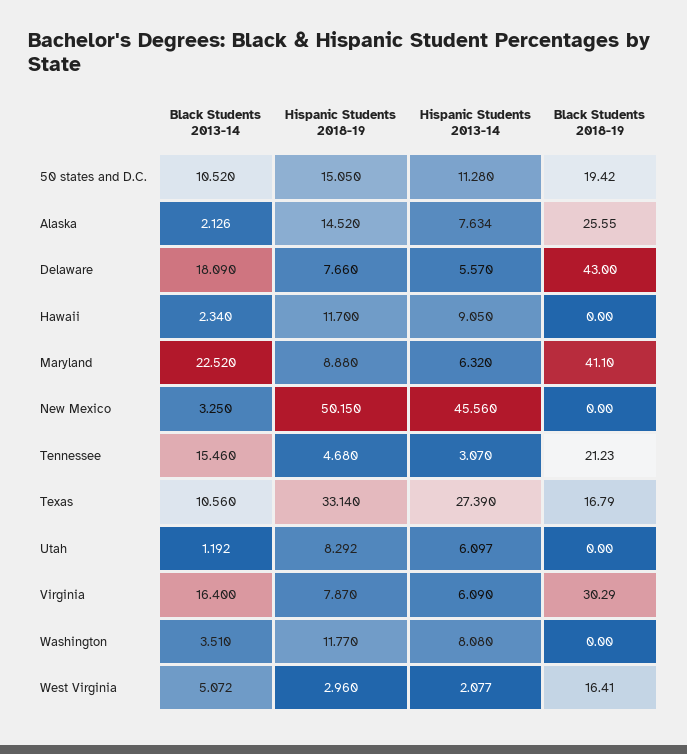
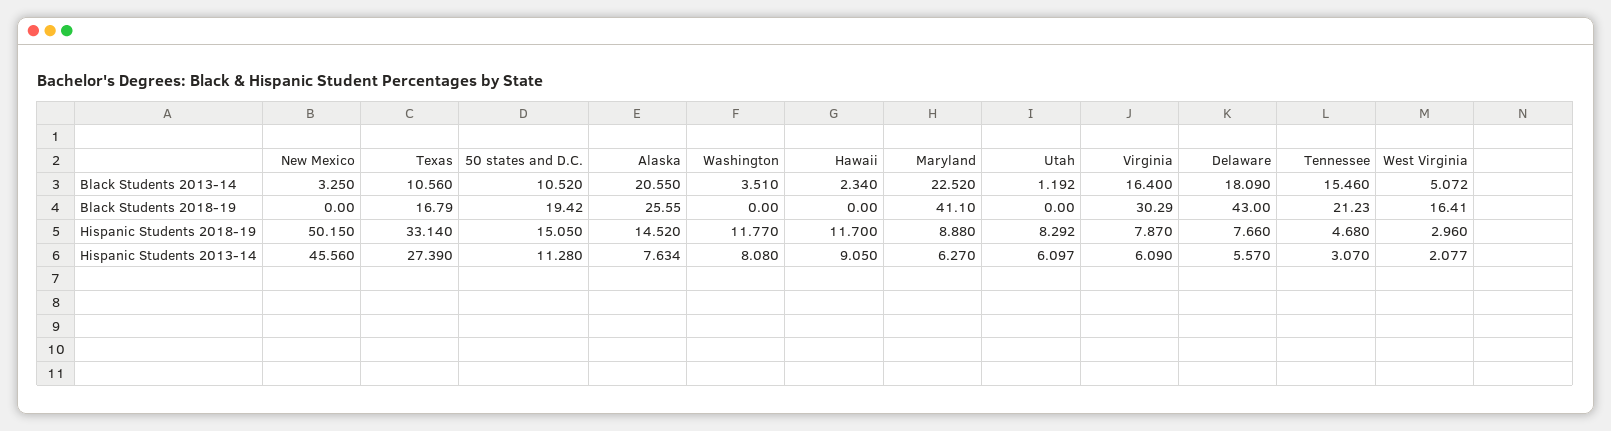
Black Students 2013-14, Alaska: 2.126 -> 20.55
Hispanic Students 2013-14, Maryland: 6.32 -> 6.27

